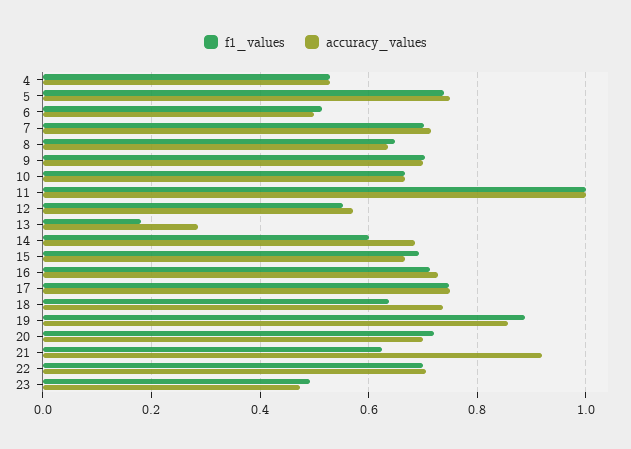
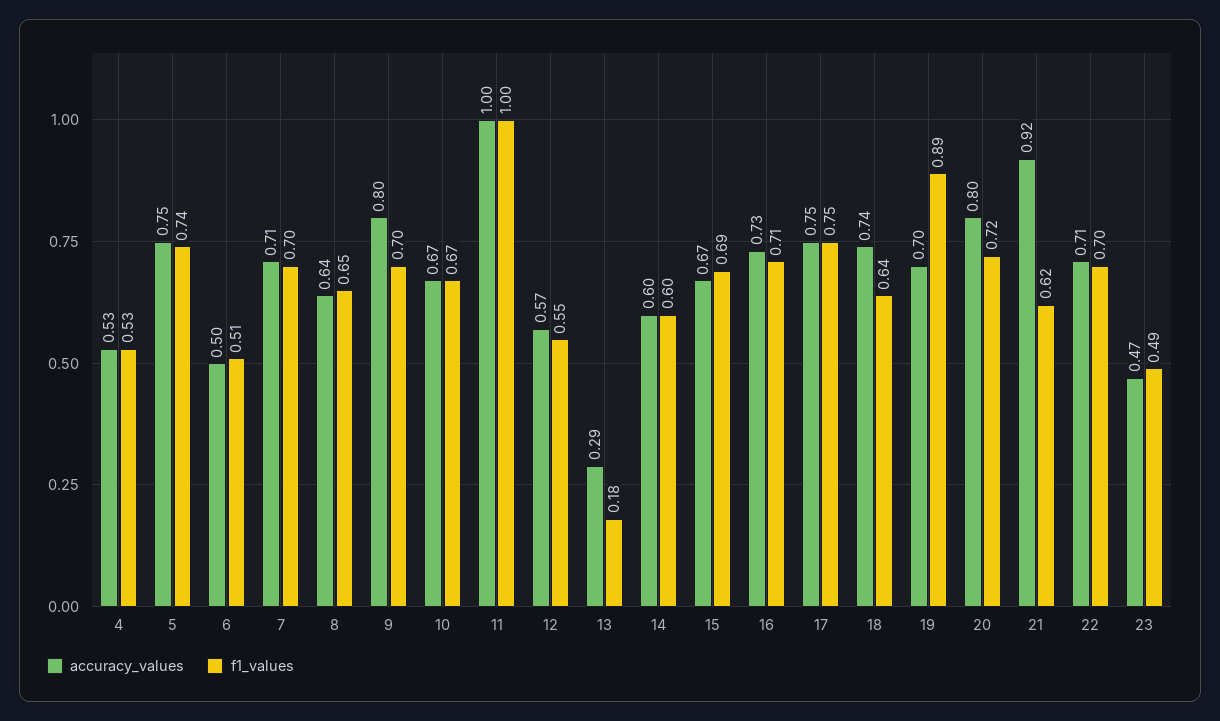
accuracy_values, 9: 0.7 -> 0.8
accuracy_values, 14: 0.68 -> 0.6
accuracy_values, 19: 0.86 -> 0.7
accuracy_values, 20: 0.7 -> 0.8

